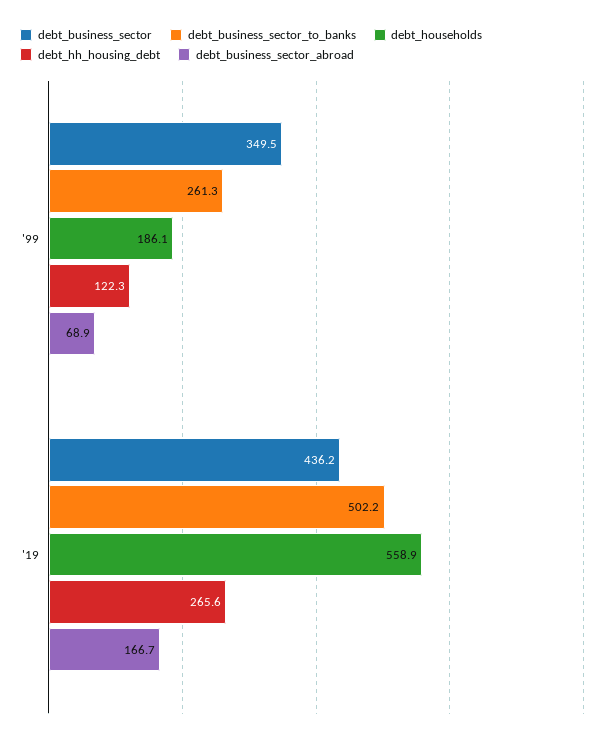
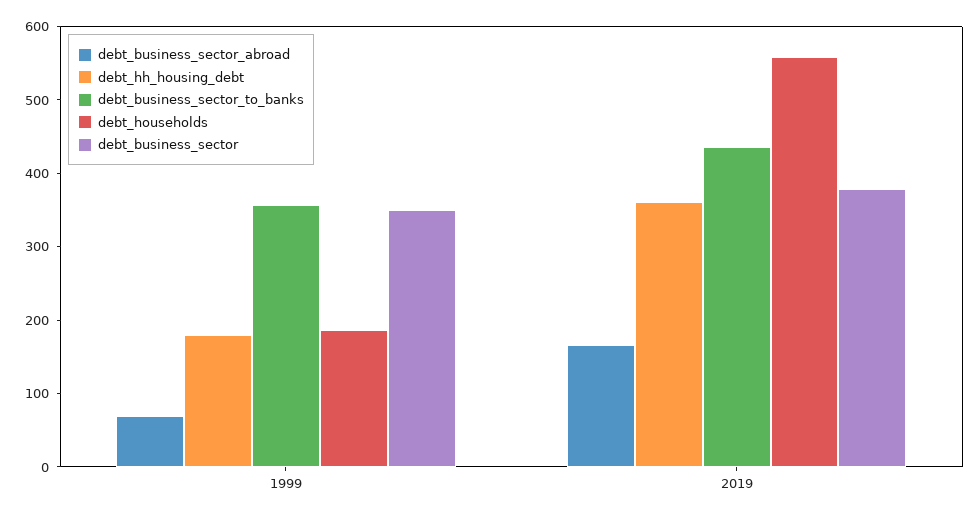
debt_business_sector_to_banks, '99: 261.3 -> 360
debt_hh_housing_debt, '99: 122.3 -> 180
debt_business_sector, '19: 436.2 -> 380
debt_business_sector_to_banks, '19: 502.2 -> 440
debt_hh_housing_debt, '19: 265.6 -> 360

